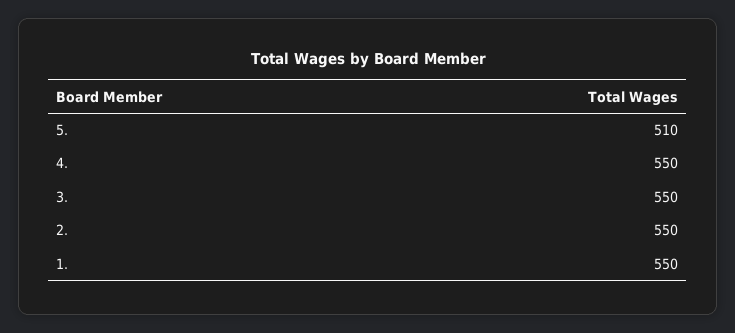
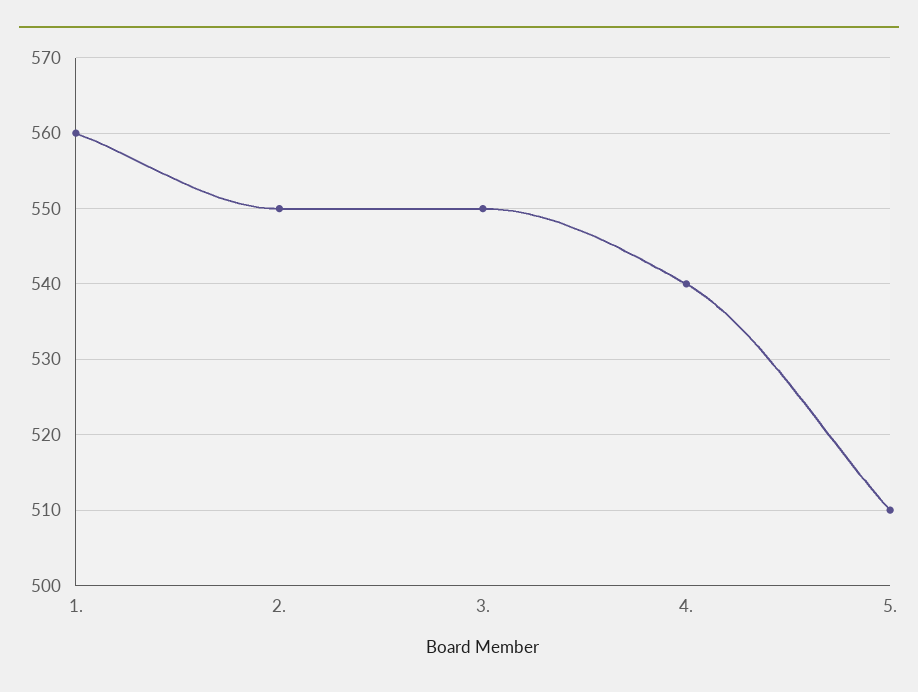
4.: 550 -> 540
1.: 550 -> 560

